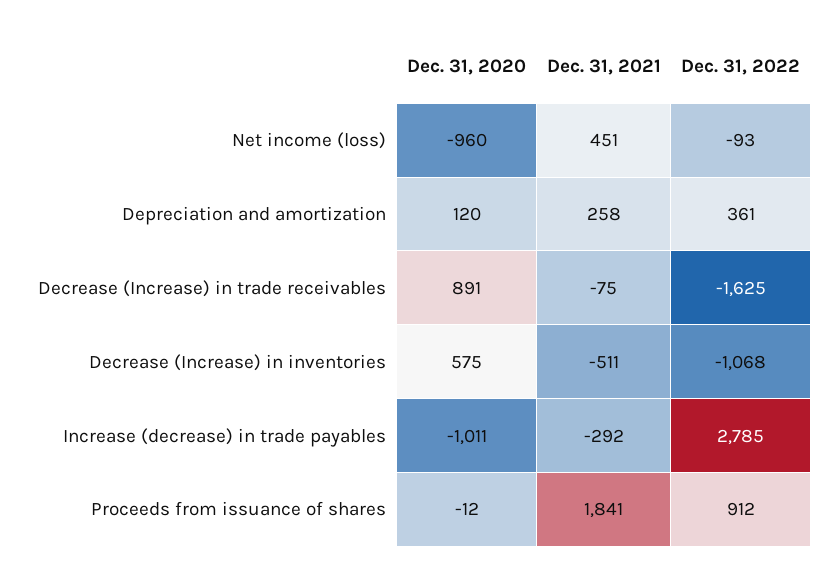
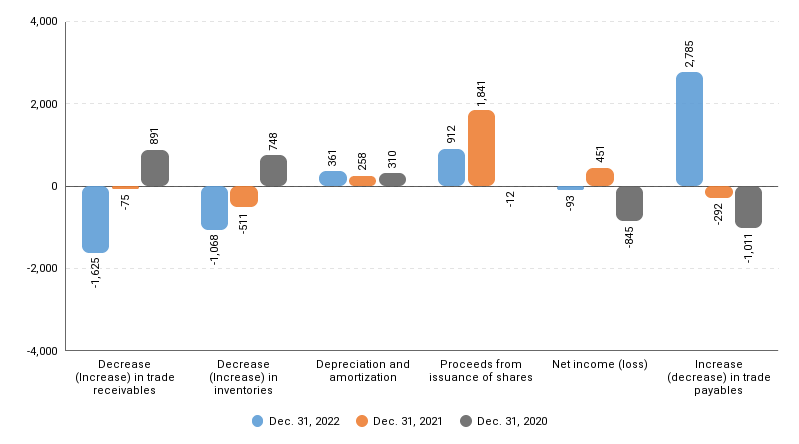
Dec. 31, 2020, Net income (loss): -960 -> -845
Dec. 31, 2020, Depreciation and amortization: 120 -> 310
Dec. 31, 2020, Decrease (Increase) in inventories: 575 -> 748

